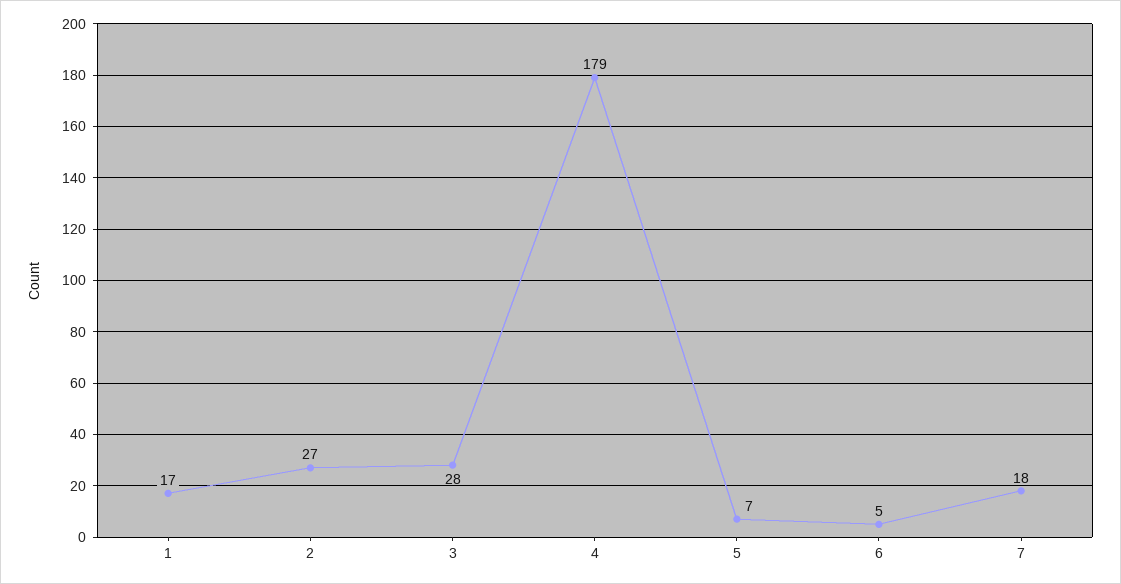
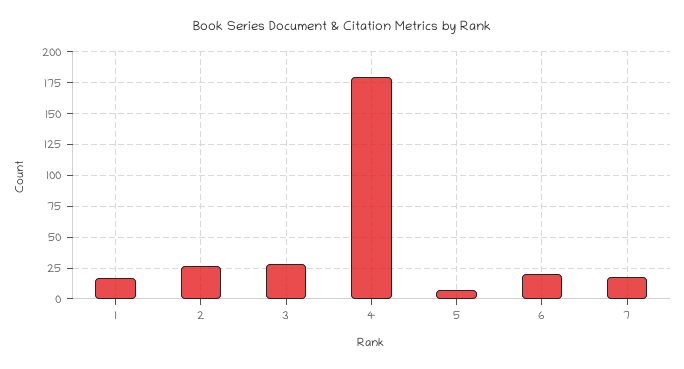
6: 5 -> 20

